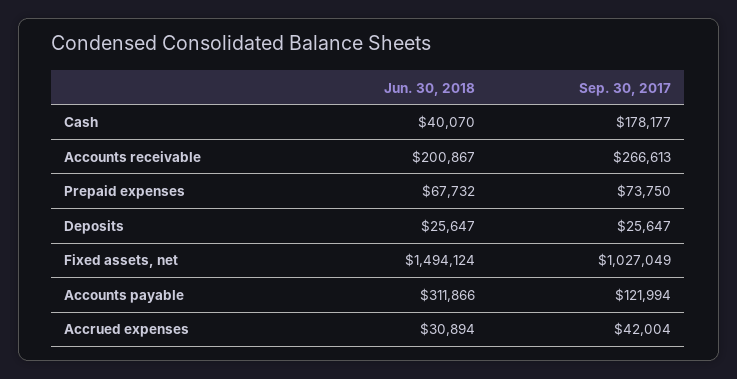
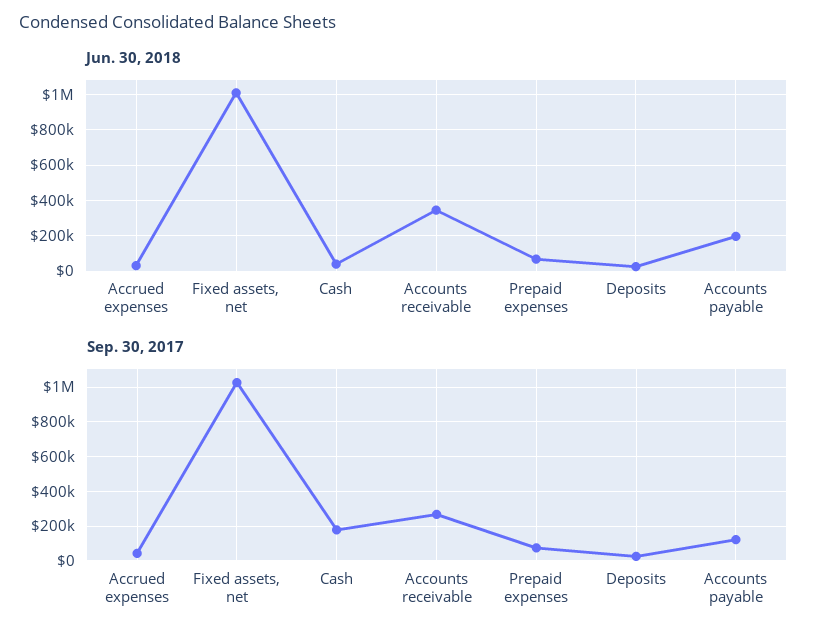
Jun. 30, 2018, Accounts receivable: 200867 -> 350000
Jun. 30, 2018, Fixed assets, net: 1494124 -> 1000000
Jun. 30, 2018, Accounts payable: 311866 -> 200000

